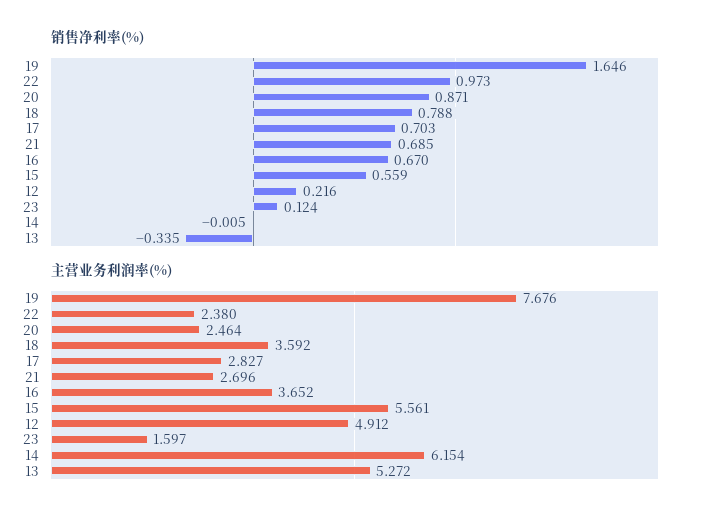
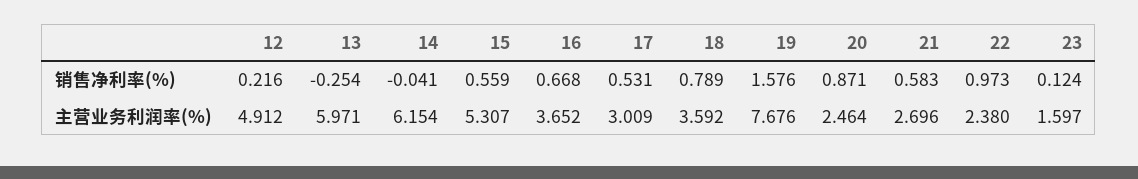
销售净利率(%), 19: 1.646 -> 1.576
销售净利率(%), 18: 0.788 -> 0.789
销售净利率(%), 17: 0.703 -> 0.531
销售净利率(%), 21: 0.685 -> 0.583
销售净利率(%), 16: 0.67 -> 0.668
销售净利率(%), 14: -0.005 -> -0.041
销售净利率(%), 13: -0.335 -> -0.254
主营业务利润率(%), 17: 2.827 -> 3.009
主营业务利润率(%), 15: 5.561 -> 5.307
主营业务利润率(%), 13: 5.272 -> 5.971

